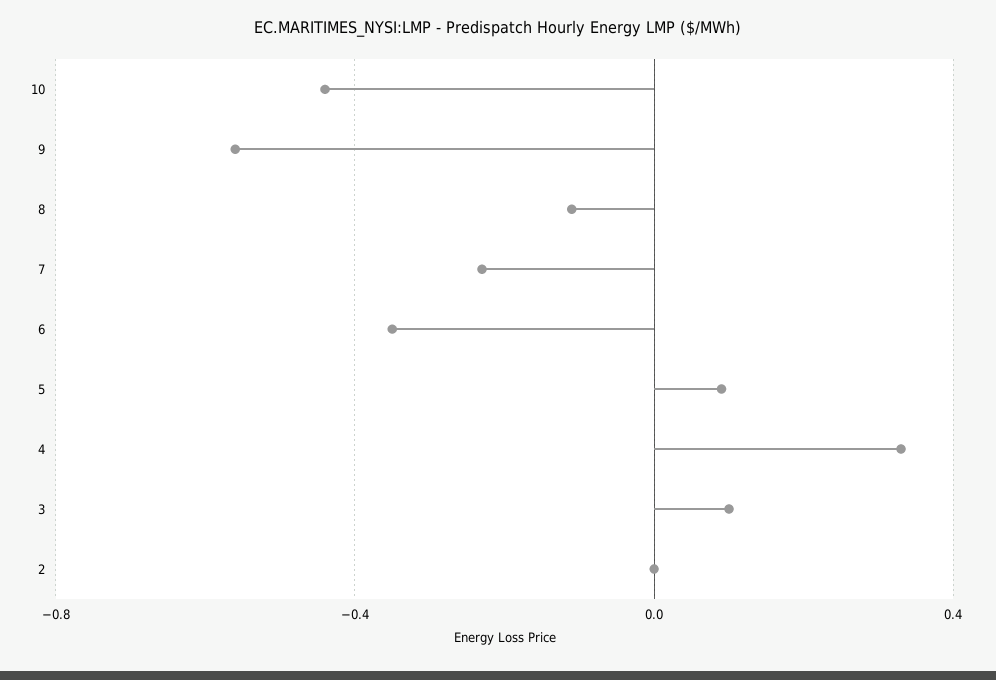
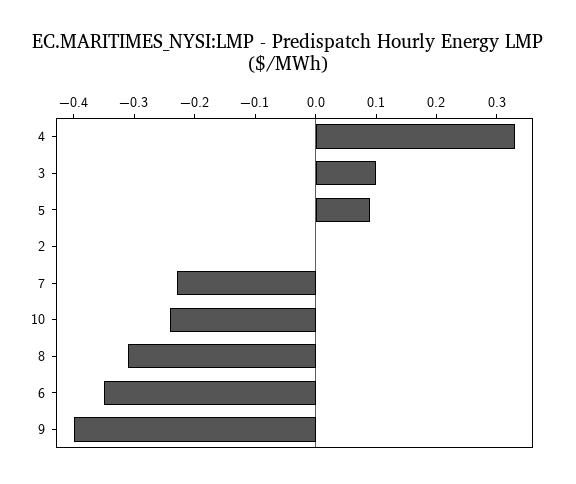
10: -0.45 -> -0.25
9: -0.55 -> -0.4
8: -0.1 -> -0.3

